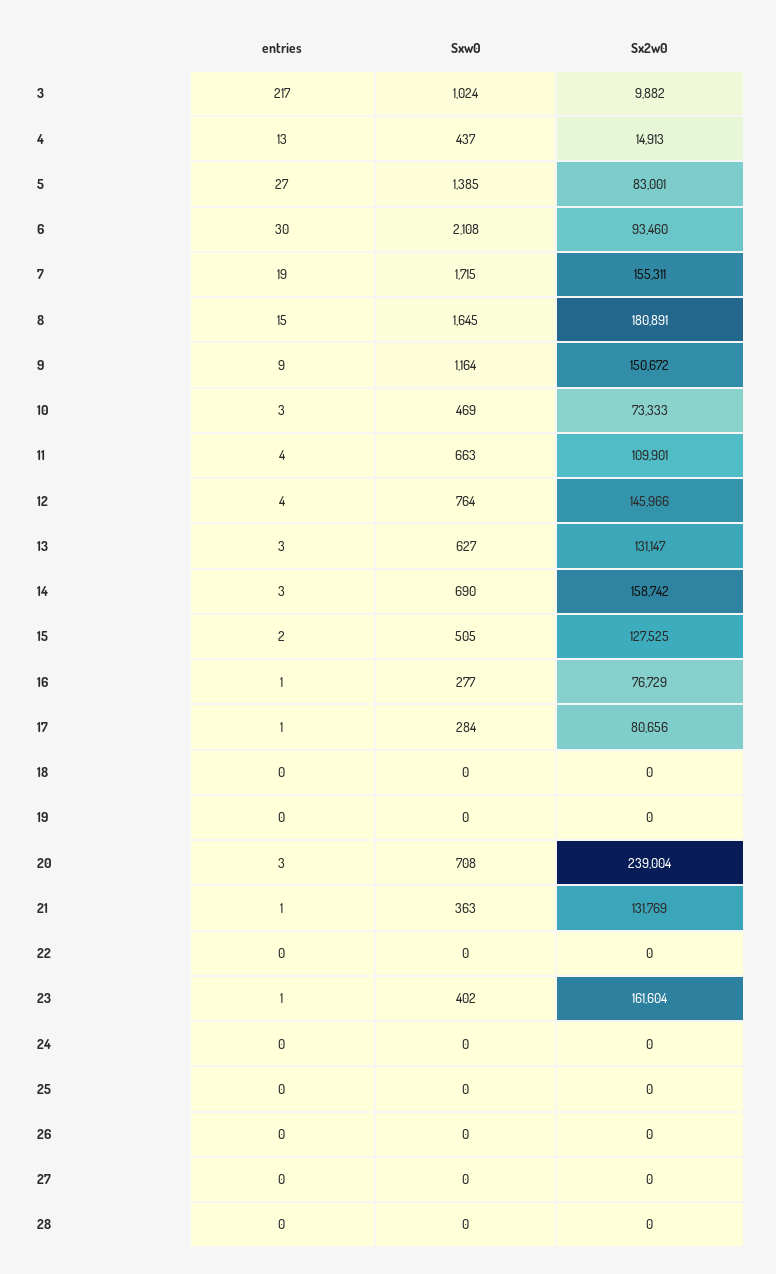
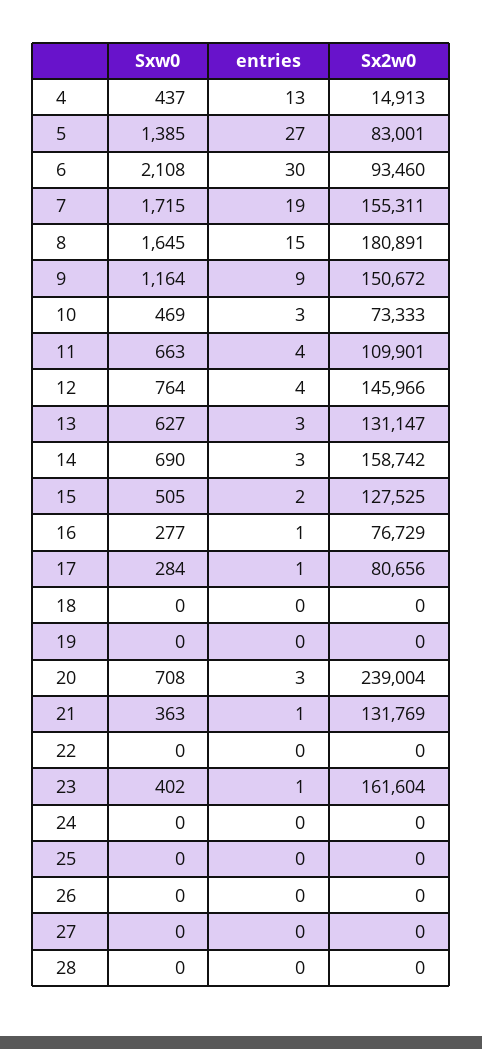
entries, 3: 217 -> none
Sxw0, 3: 1024 -> none
Sx2w0, 3: 9882 -> none

